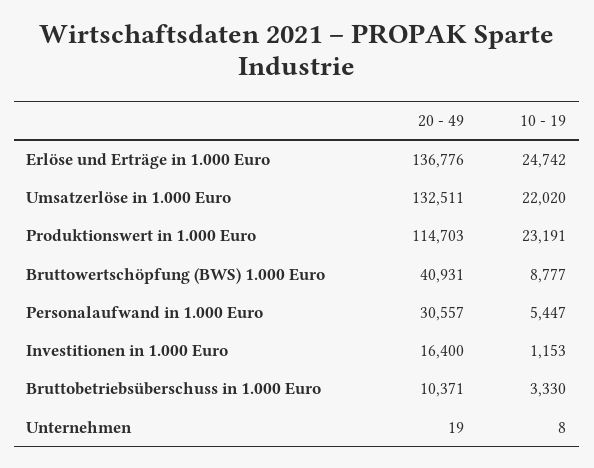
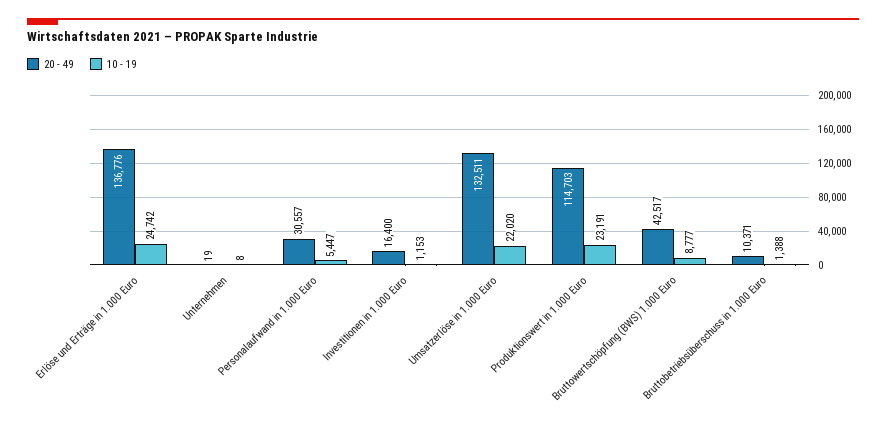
20 - 49, Bruttowertschöpfung (BWS) 1.000 Euro: 40931 -> 42517
10 - 19, Bruttobetriebsüberschuss in 1.000 Euro: 3330 -> 1388

